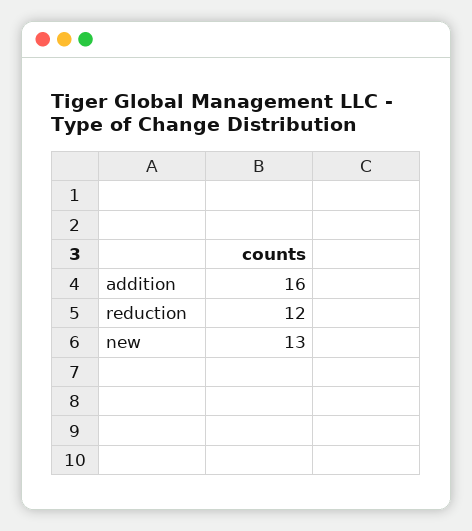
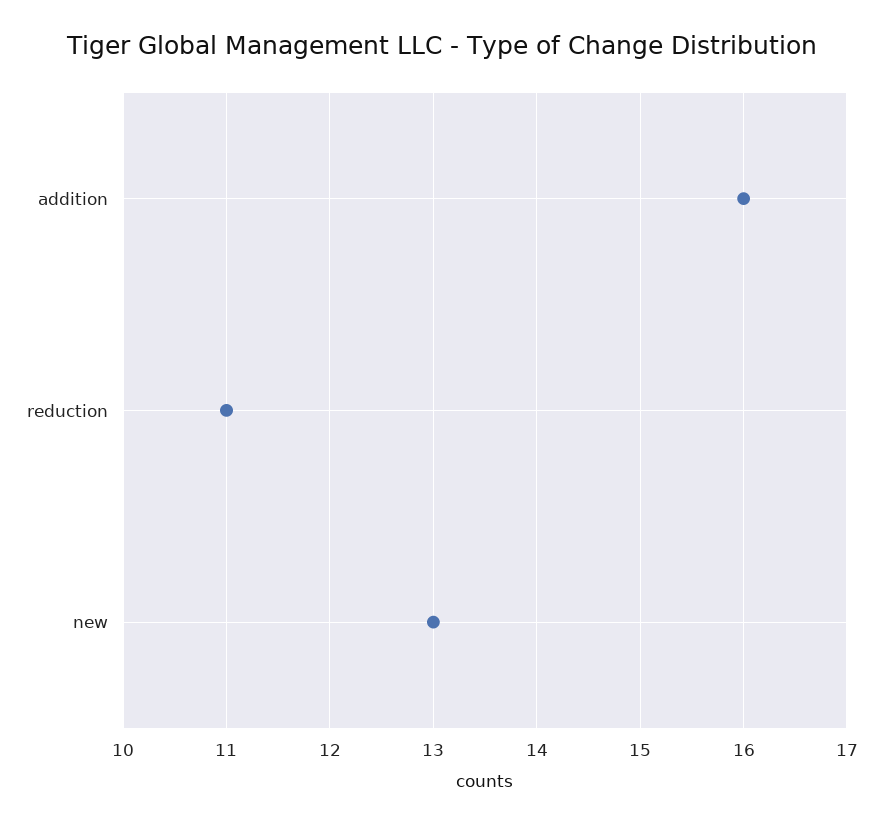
reduction: 12 -> 11

